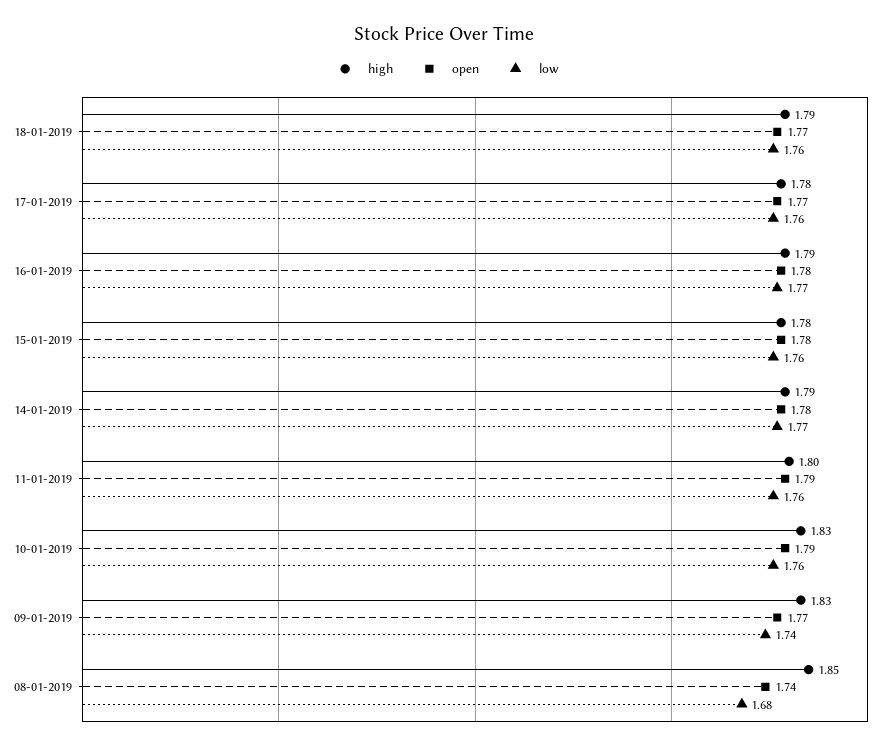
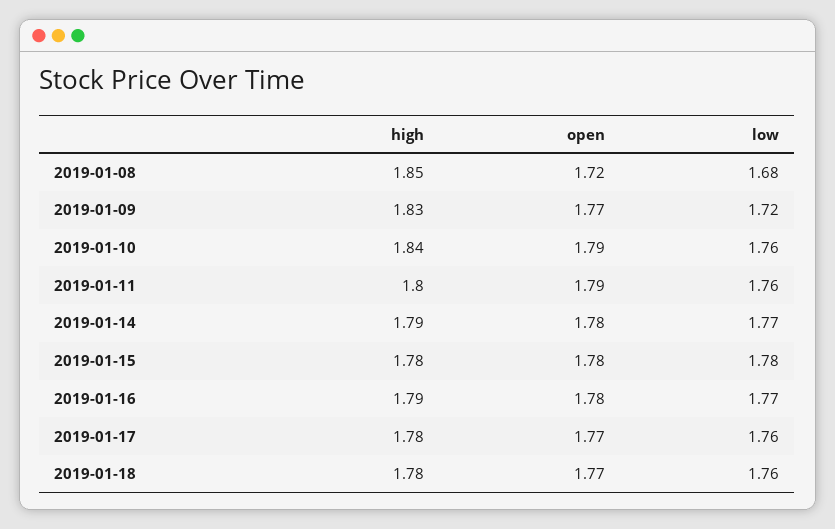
high, 18-01-2019: 1.79 -> 1.78
low, 15-01-2019: 1.76 -> 1.78
high, 10-01-2019: 1.83 -> 1.84
low, 09-01-2019: 1.74 -> 1.72
open, 08-01-2019: 1.74 -> 1.72

